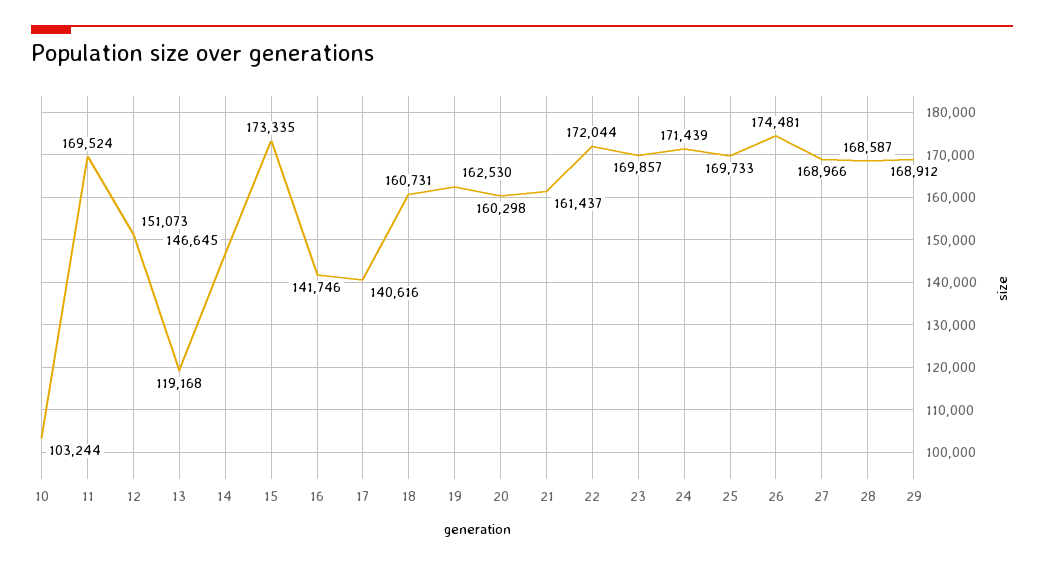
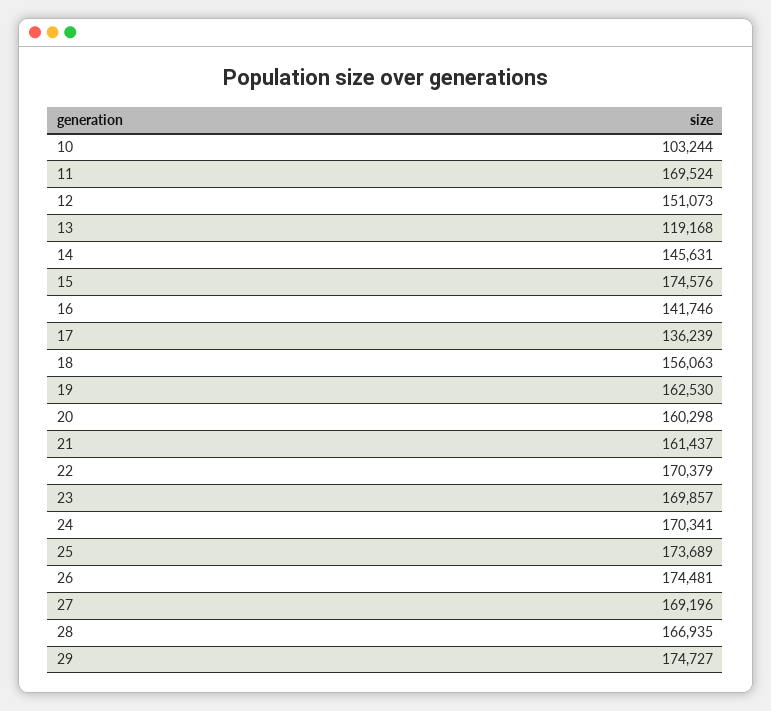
14: 146645 -> 145631
15: 173335 -> 174576
17: 140616 -> 136239
18: 160731 -> 156063
22: 172044 -> 170379
24: 171439 -> 170341
25: 169733 -> 173689
27: 168966 -> 169196
28: 168587 -> 166935
29: 168912 -> 174727

